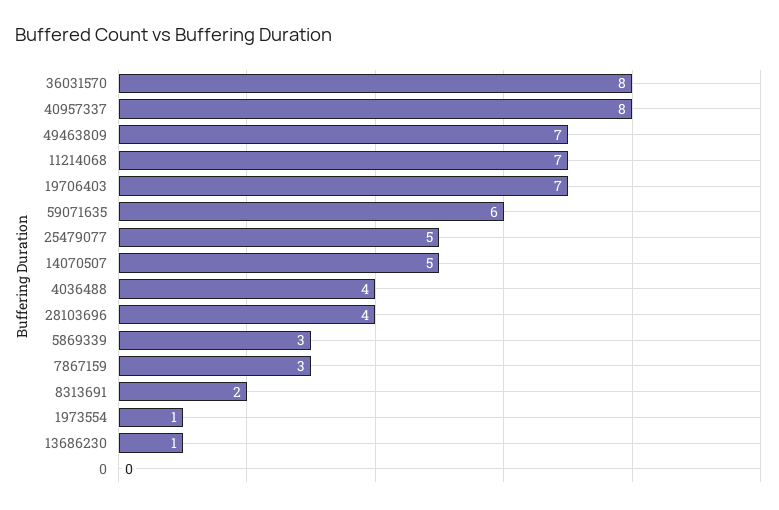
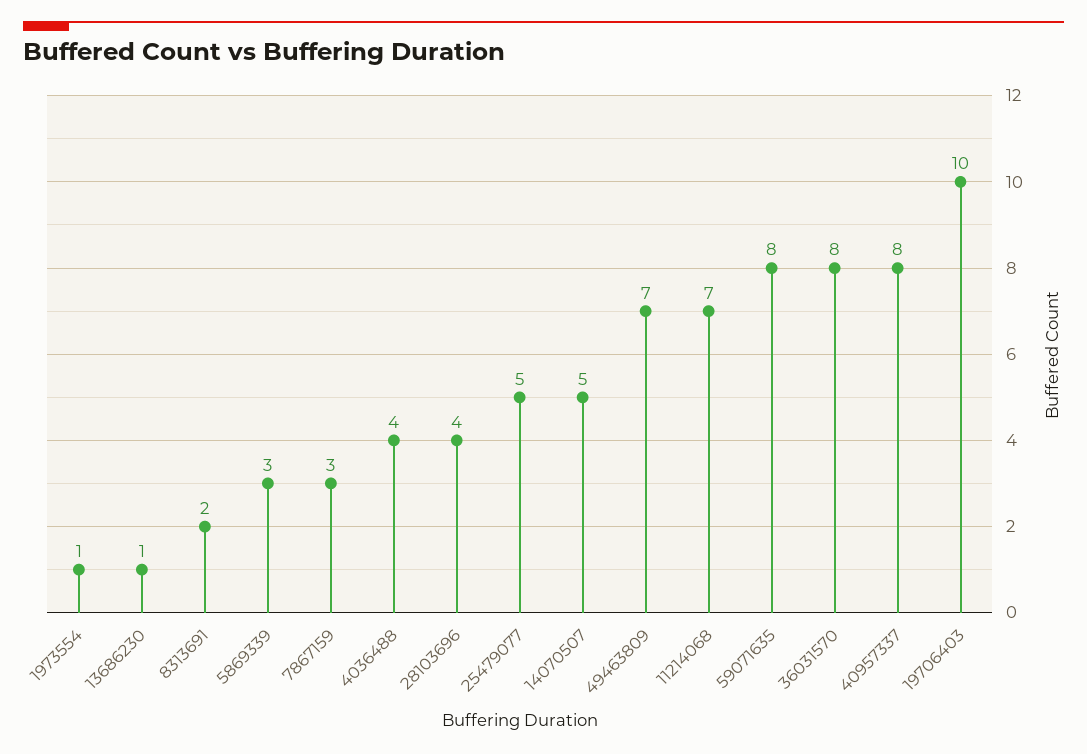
19706403: 7 -> 10
59071635: 6 -> 8
0: 0 -> none

